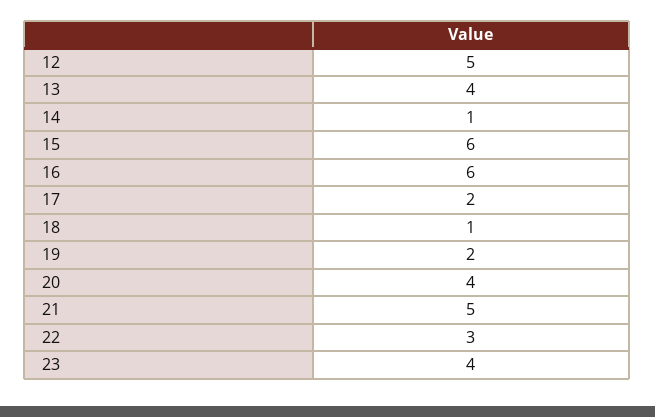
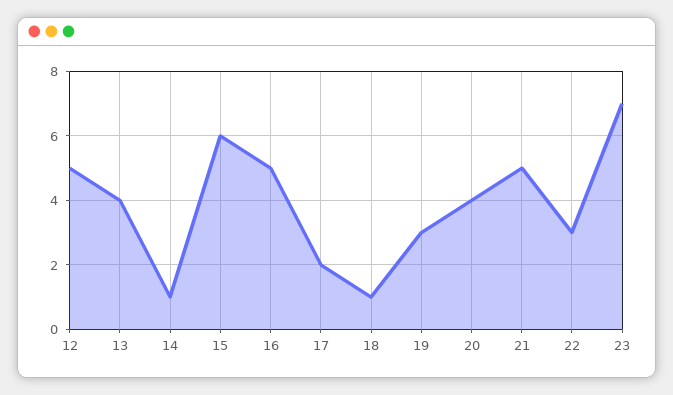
16: 6 -> 5
19: 2 -> 3
23: 4 -> 7

